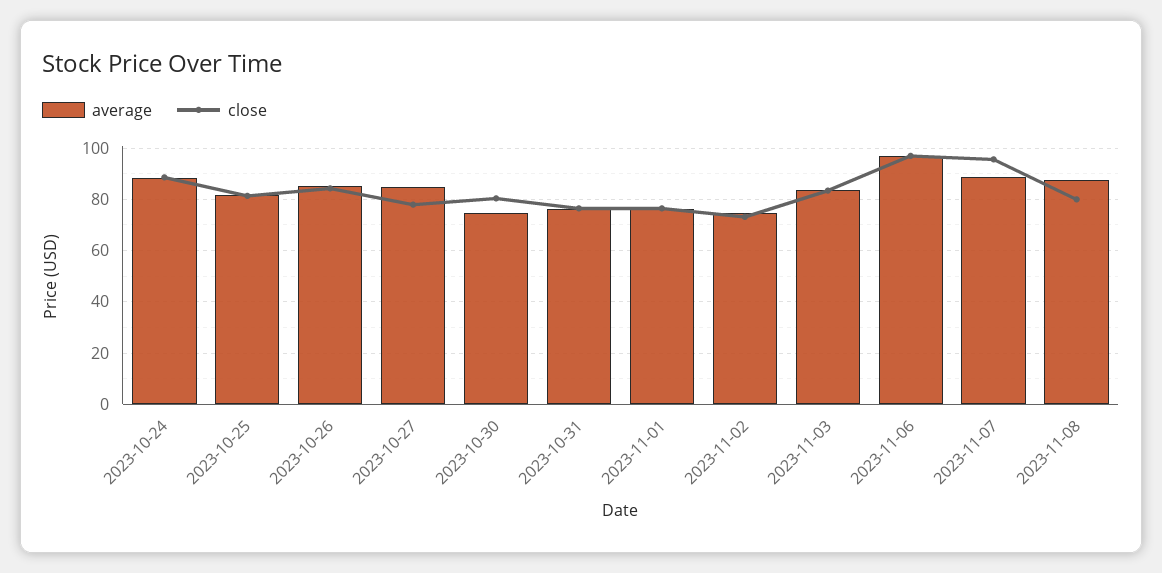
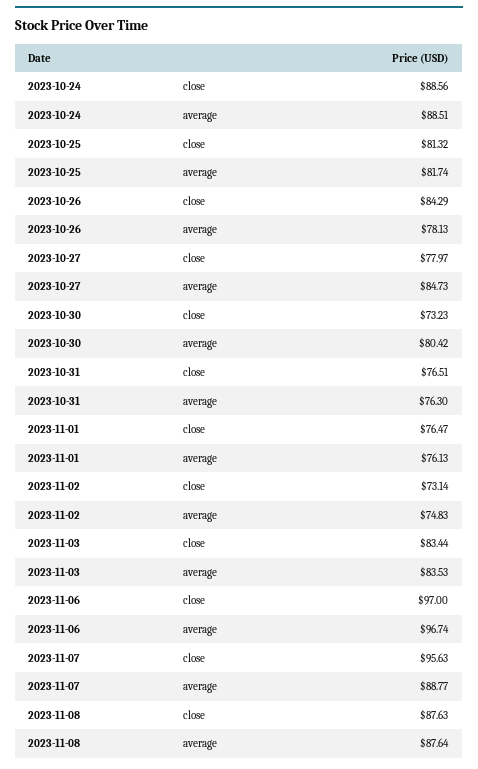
average, 2023-10-26: 85 -> 78.13
average, 2023-10-30: 75 -> 80.42
close, 2023-10-30: 80 -> 73.23
close, 2023-11-08: 80 -> 87.63

